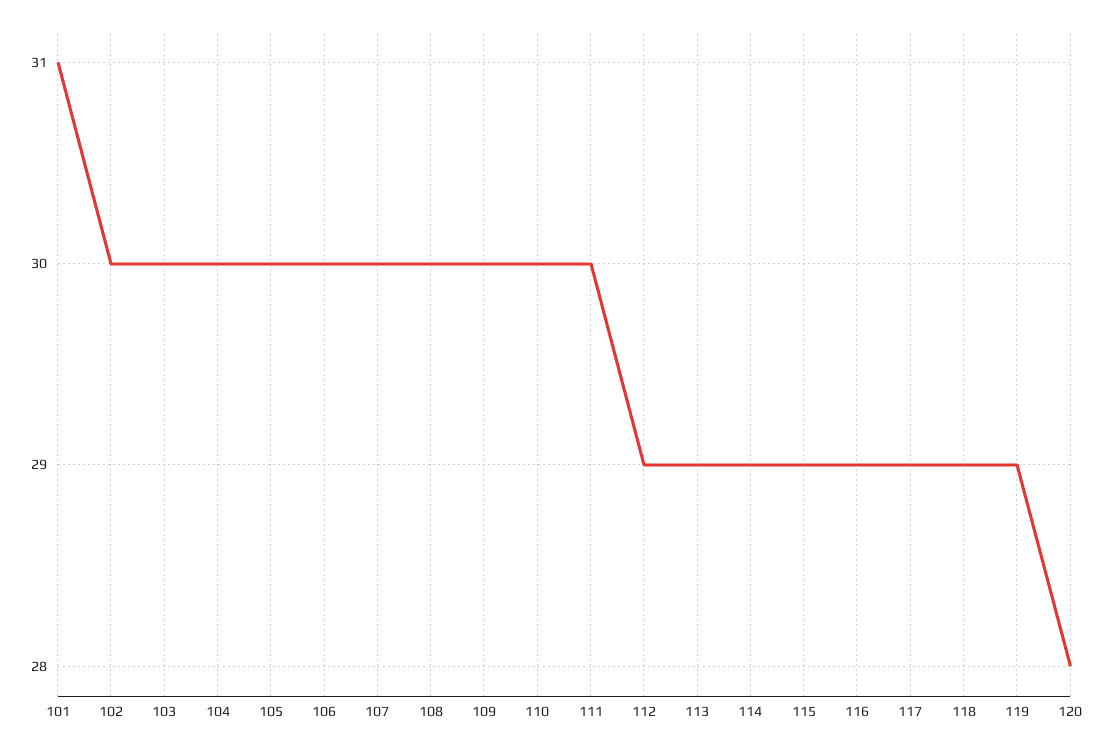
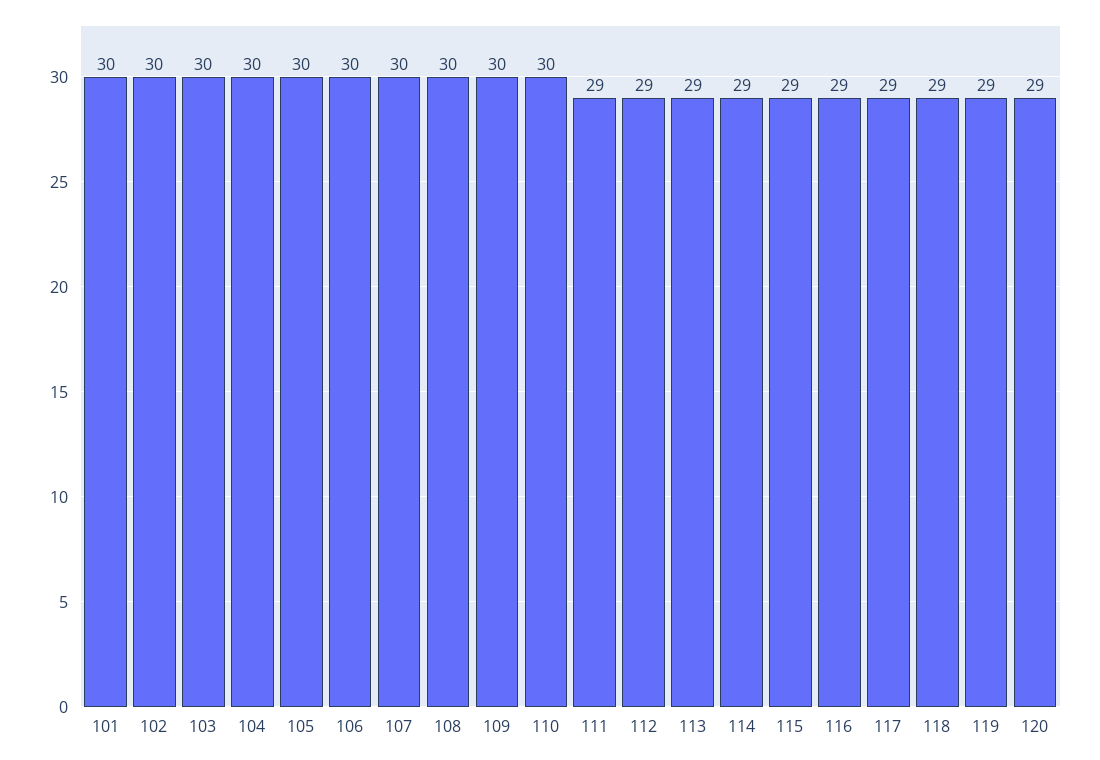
101: 31 -> 30
111: 30 -> 29
120: 28 -> 29

